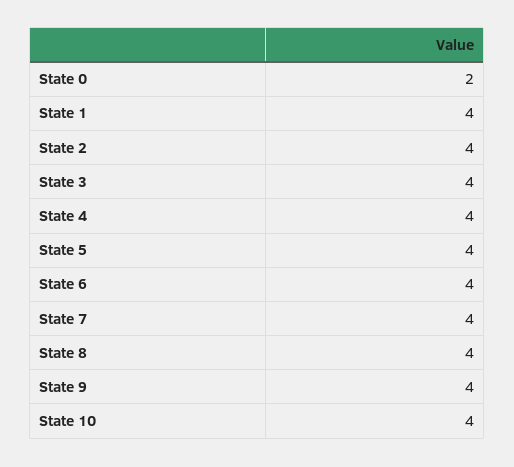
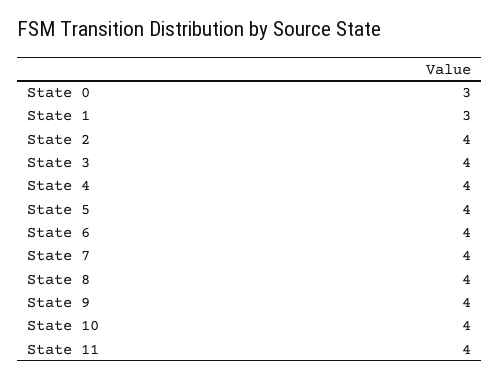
State 0: 2 -> 3
State 1: 4 -> 3
State 11: none -> 4

